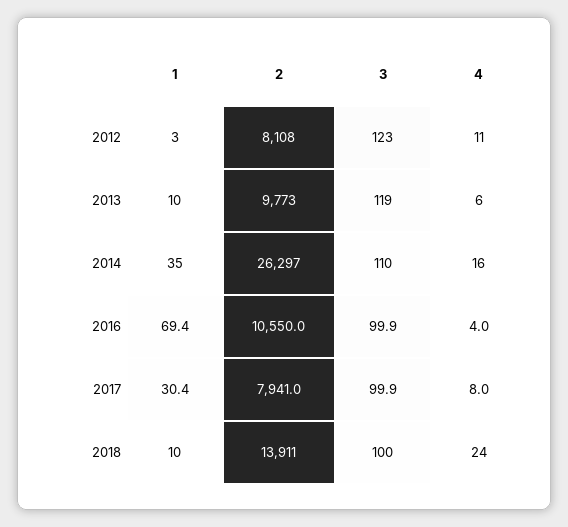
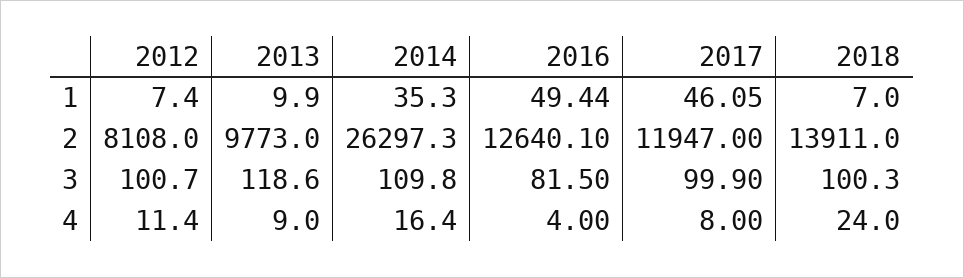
1, 2012: 3 -> 7.4
3, 2012: 123 -> 100.7
4, 2013: 6 -> 9
1, 2016: 69.4 -> 49.44
2, 2016: 10550 -> 12640.1
3, 2016: 99.9 -> 81.5
1, 2017: 30.4 -> 46.05
2, 2017: 7941 -> 11947
1, 2018: 10 -> 7

